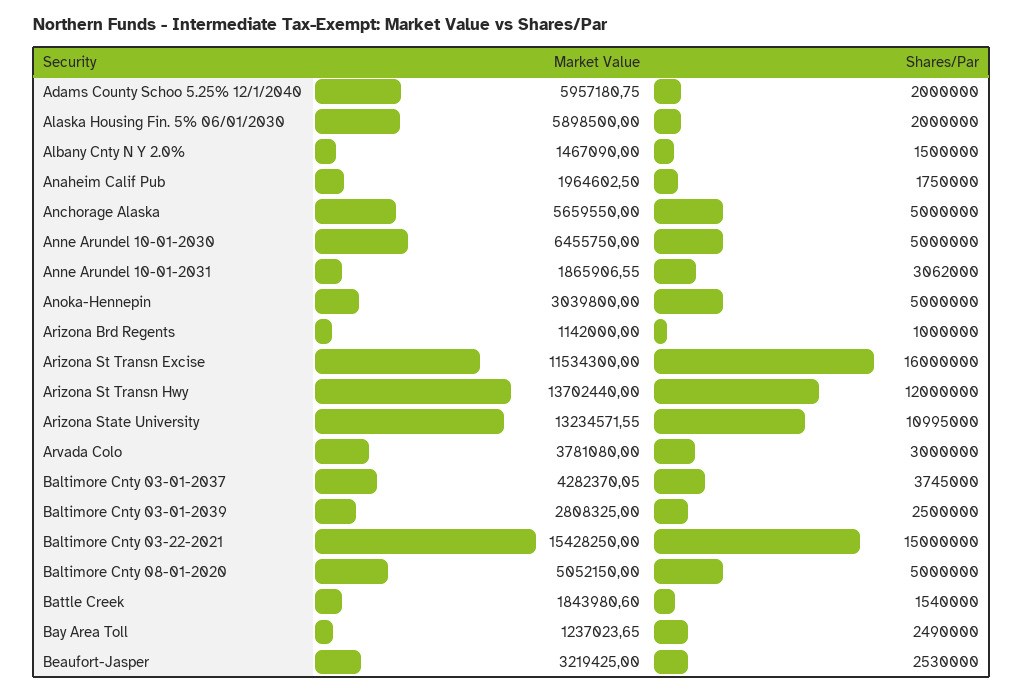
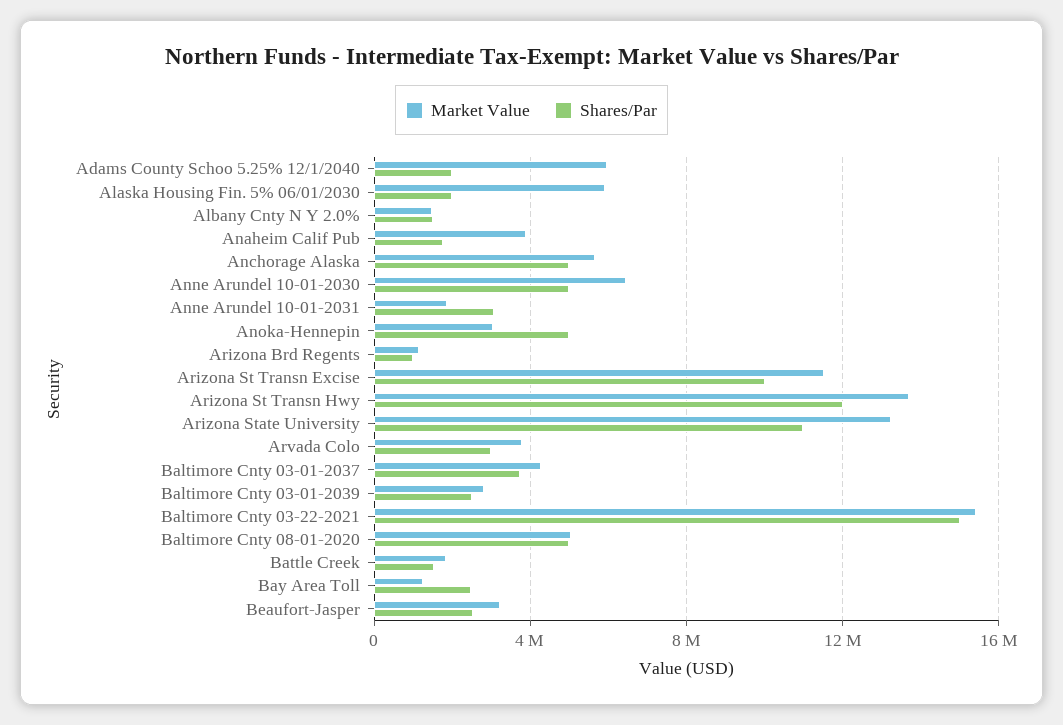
Market Value, Anaheim Calif Pub: 1964602.5 -> 4000000
Shares/Par, Arizona St Transn Excise: 16000000 -> 10000000

